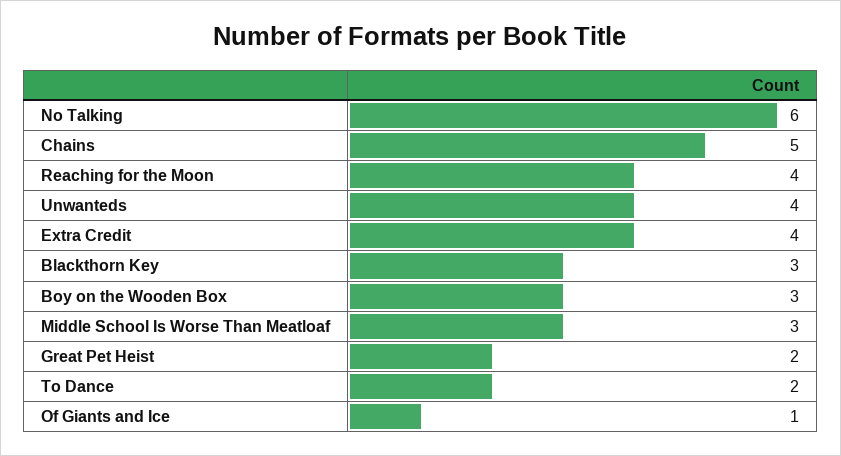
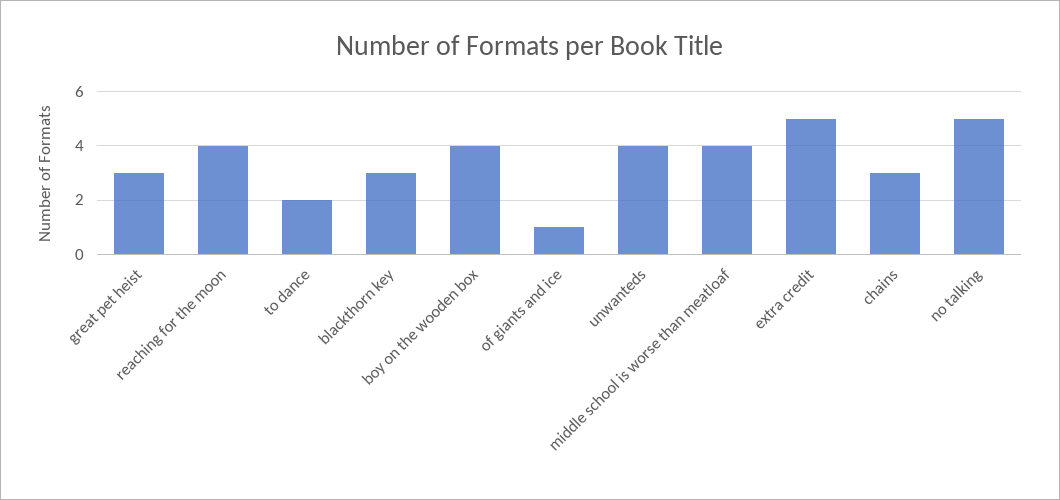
No Talking: 6 -> 5
Chains: 5 -> 3
Extra Credit: 4 -> 5
Boy on the Wooden Box: 3 -> 4
Middle School Is Worse Than Meatloaf: 3 -> 4
Great Pet Heist: 2 -> 3

